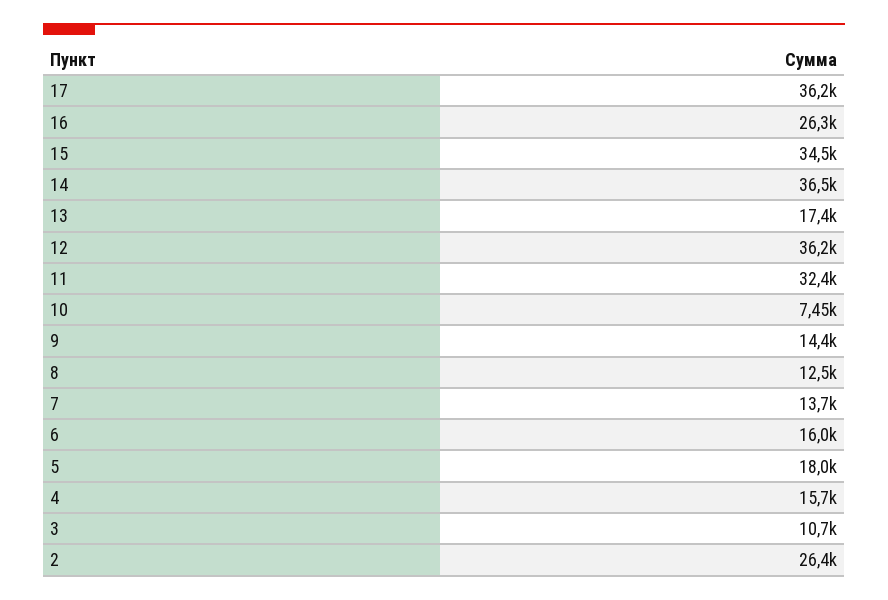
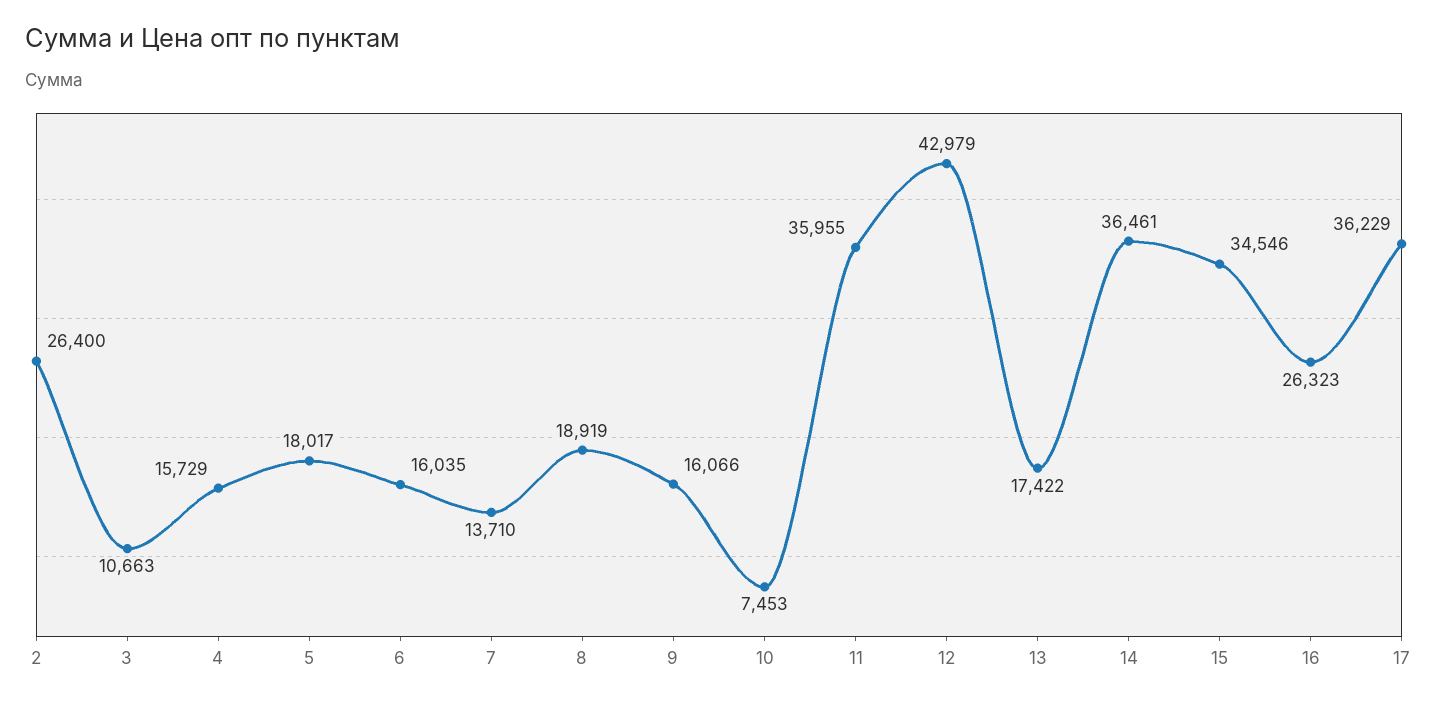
12: 36200 -> 42979
11: 32400 -> 35955
9: 14400 -> 16066
8: 12500 -> 18919

